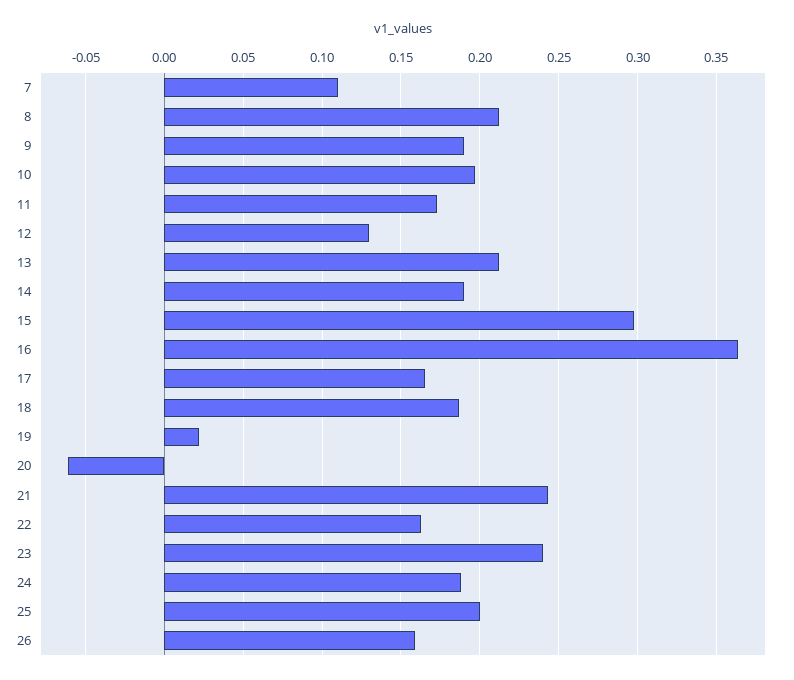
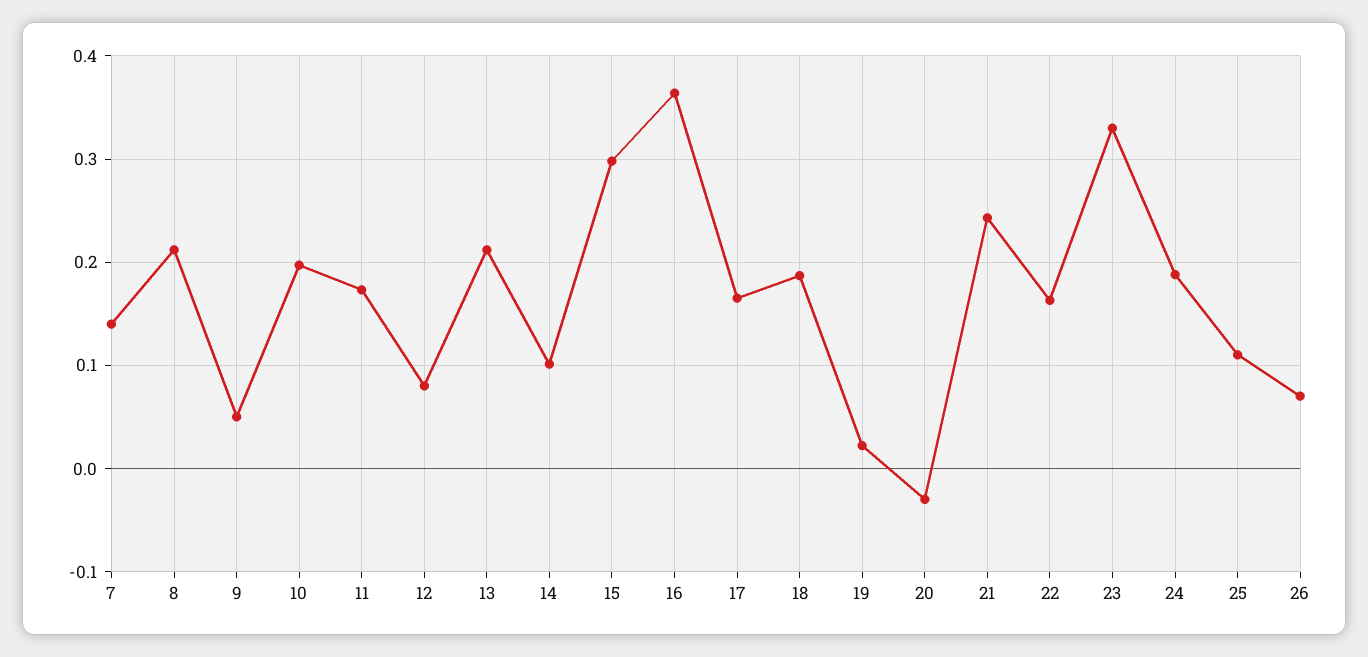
7: 0.11 -> 0.14
9: 0.19 -> 0.05
12: 0.13 -> 0.08
14: 0.19 -> 0.1
20: -0.06 -> -0.03
23: 0.24 -> 0.33
25: 0.2 -> 0.11
26: 0.16 -> 0.07

